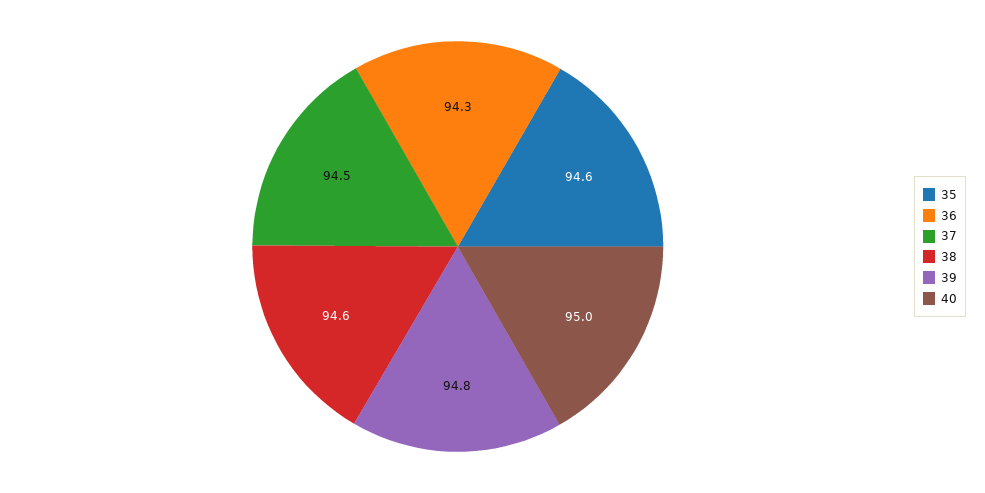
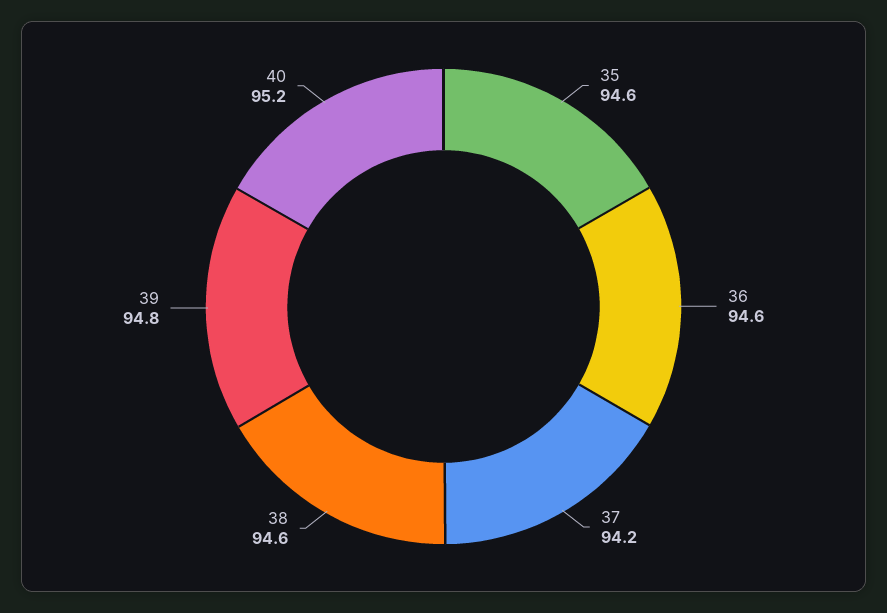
36: 94.3 -> 94.6
37: 94.5 -> 94.2
40: 95 -> 95.2

